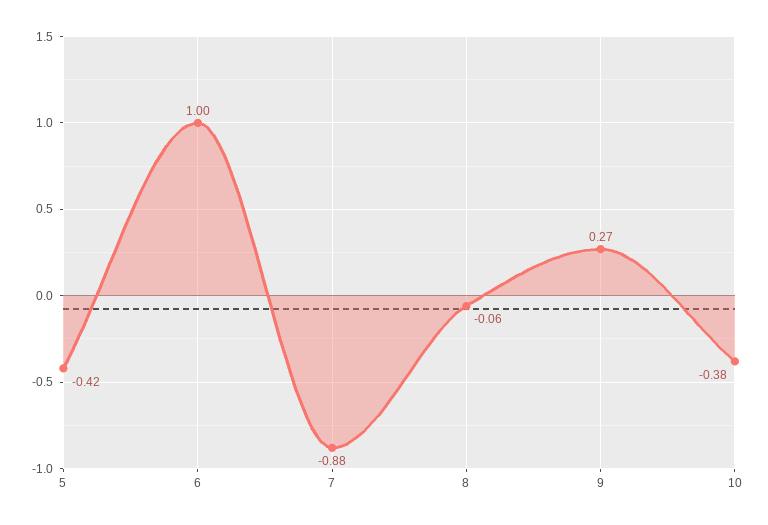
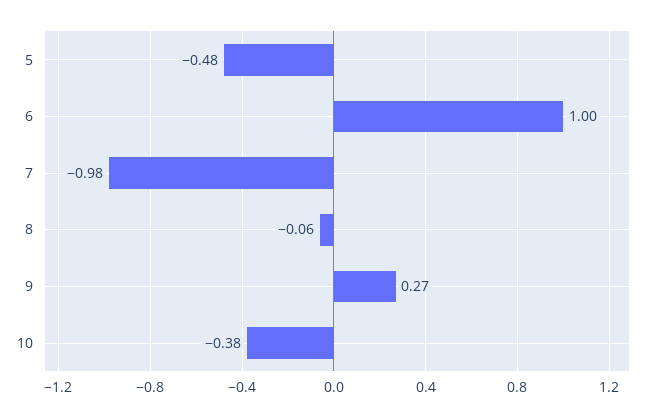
5: -0.42 -> -0.48
7: -0.88 -> -0.98

